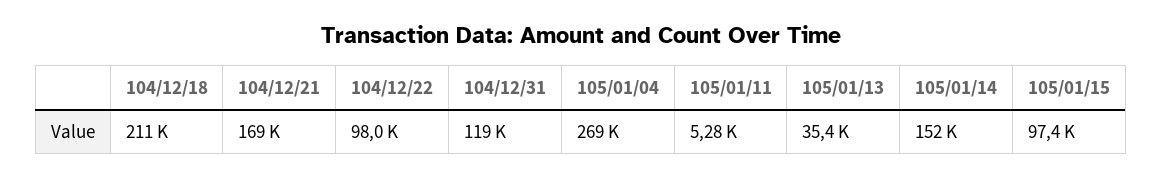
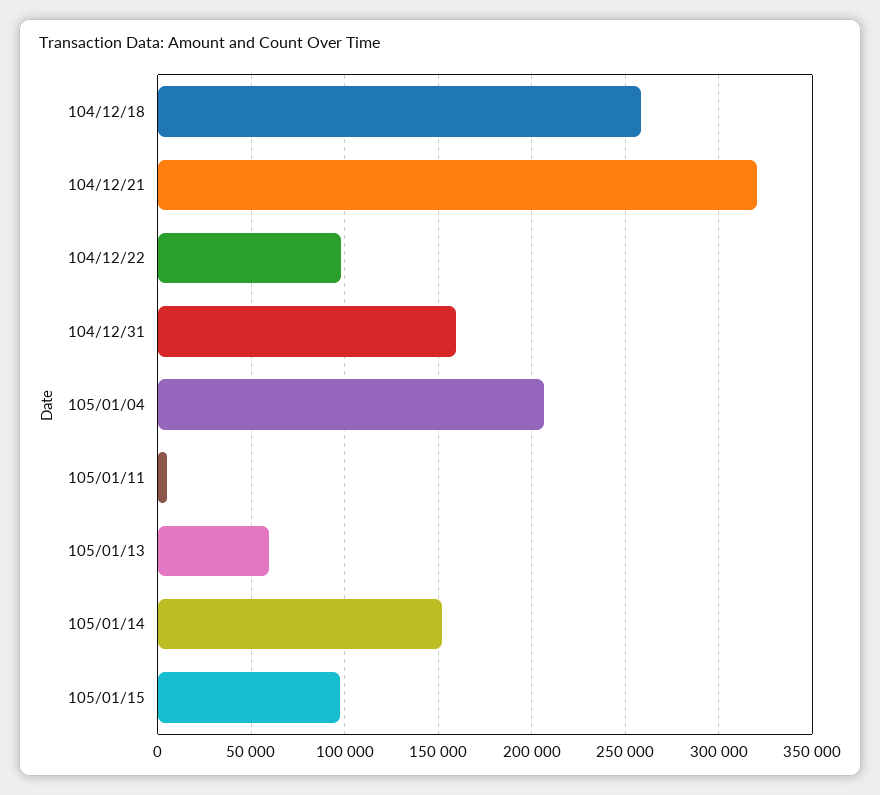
104/12/18: 211000 -> 260000
104/12/21: 169000 -> 320000
104/12/31: 119000 -> 160000
105/01/04: 269000 -> 205000
105/01/13: 35400 -> 60000

